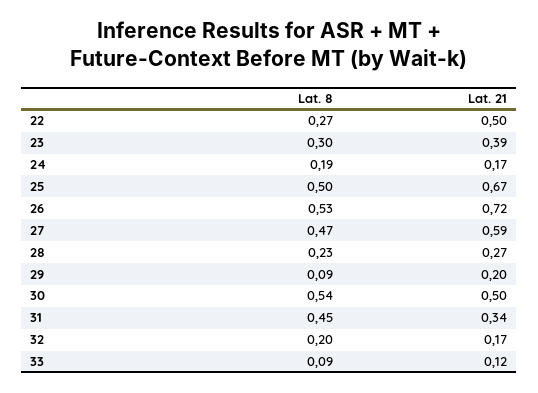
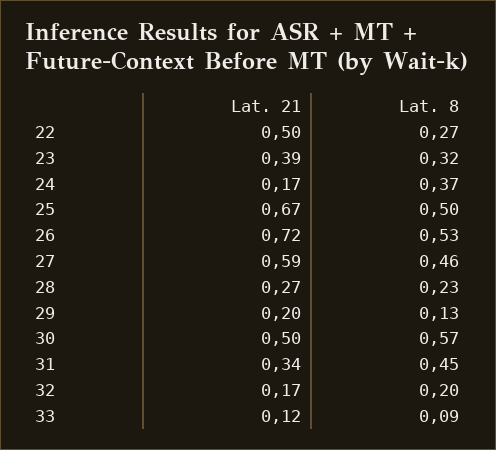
Lat. 8, 23: 0.3 -> 0.32
Lat. 8, 24: 0.19 -> 0.37
Lat. 8, 27: 0.47 -> 0.46
Lat. 8, 29: 0.09 -> 0.13
Lat. 8, 30: 0.54 -> 0.57

